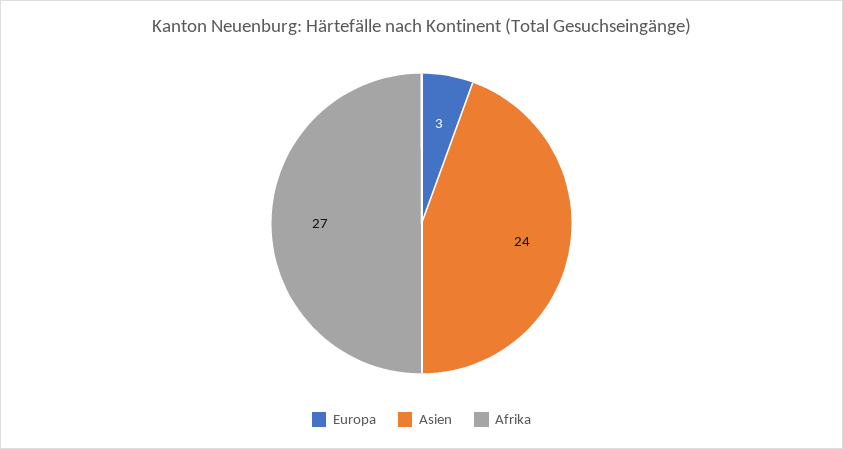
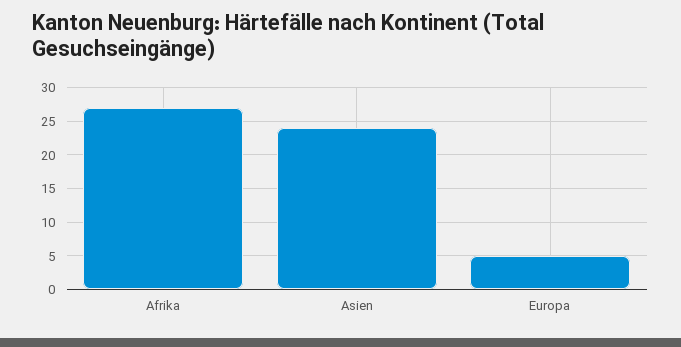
Europa: 3 -> 5

